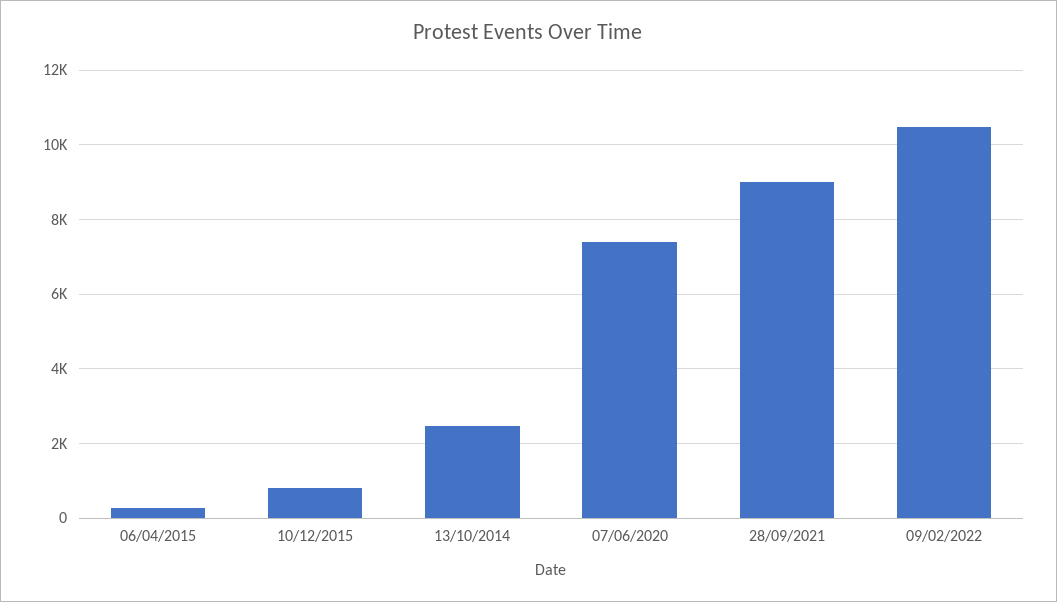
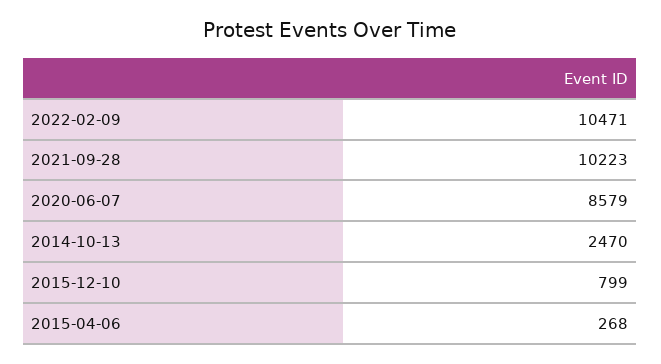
07/06/2020: 7400 -> 8579
28/09/2021: 9000 -> 10223

